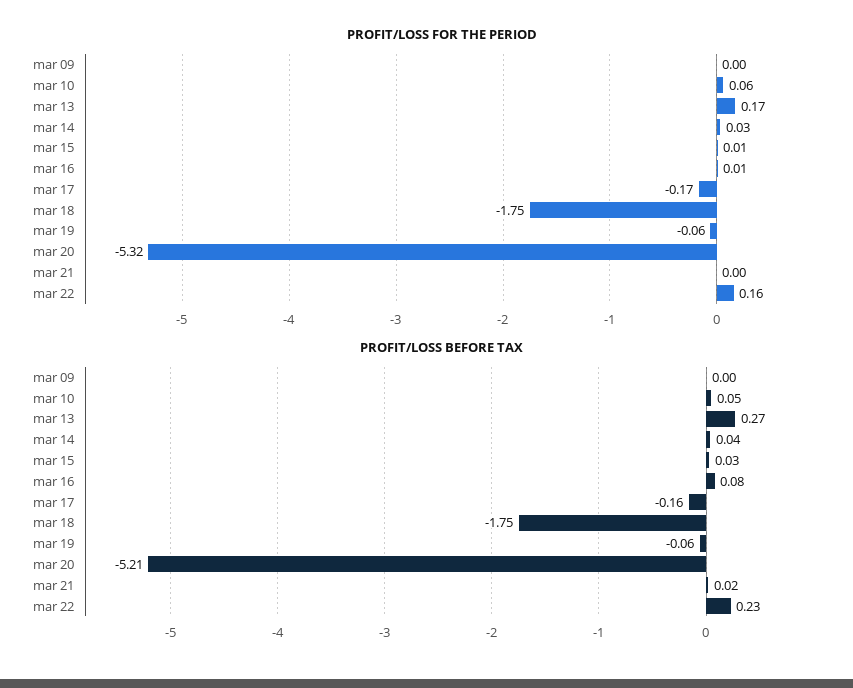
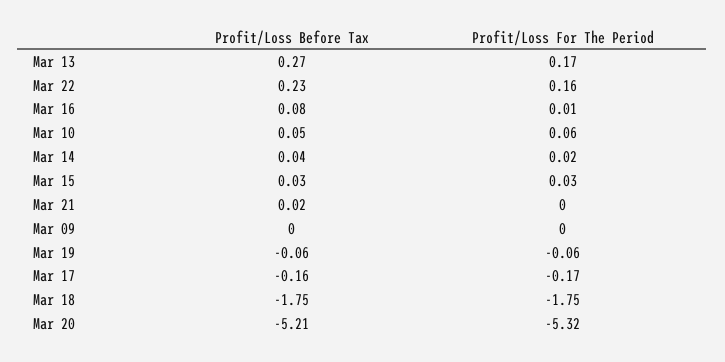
PROFIT/LOSS FOR THE PERIOD, mar 14: 0.03 -> 0.02
PROFIT/LOSS FOR THE PERIOD, mar 15: 0.01 -> 0.03

